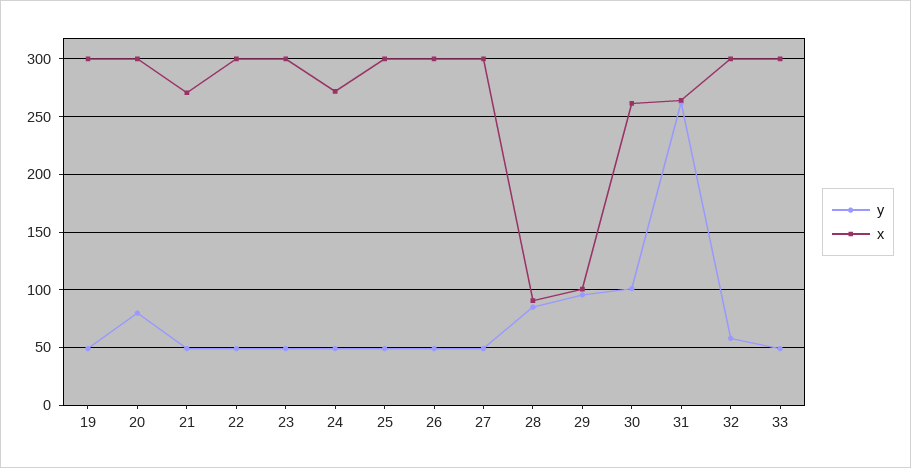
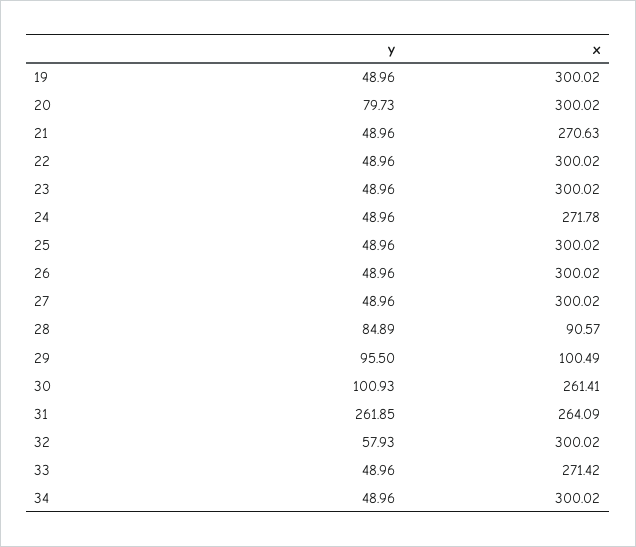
x, 33: 300 -> 271.42
y, 34: none -> 48.96
x, 34: none -> 300.02

